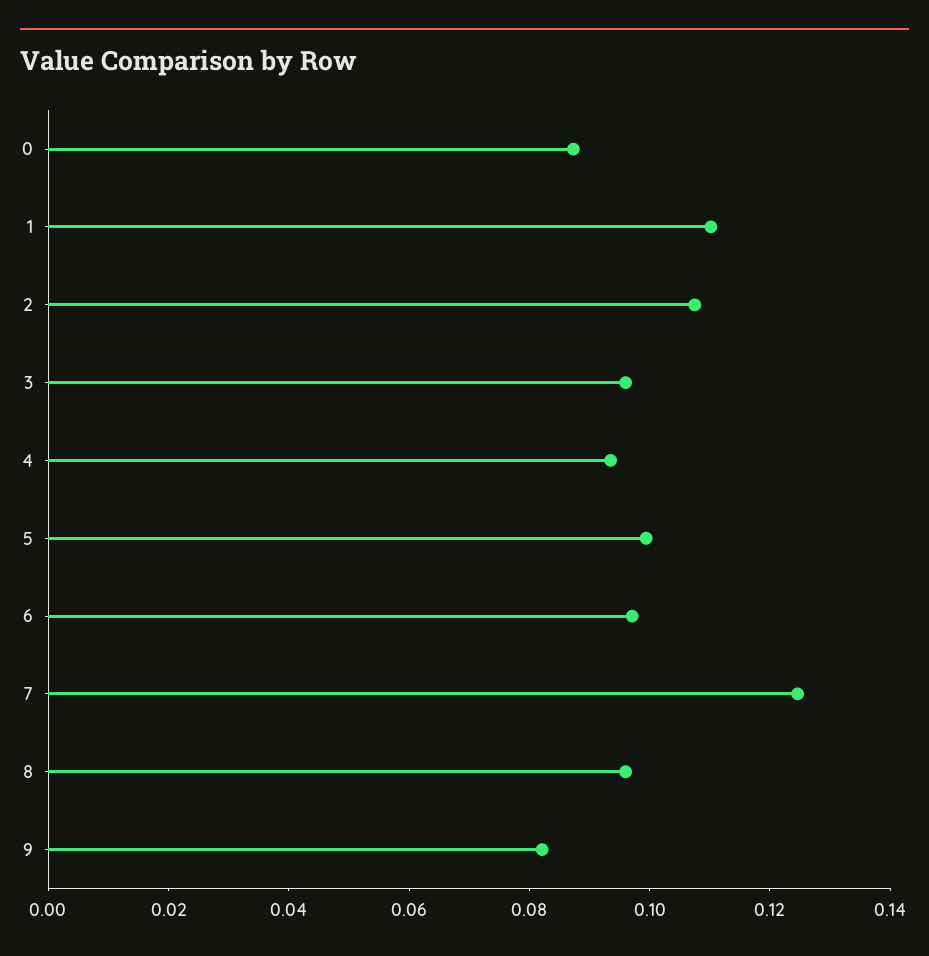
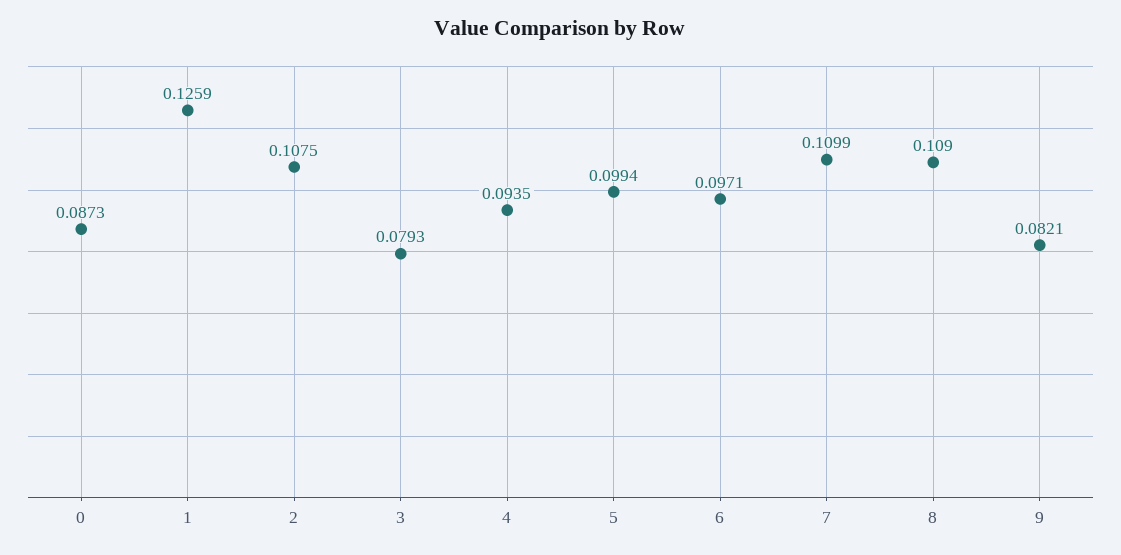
1: 0.11 -> 0.1259
3: 0.095 -> 0.0793
7: 0.125 -> 0.1099
8: 0.095 -> 0.109

